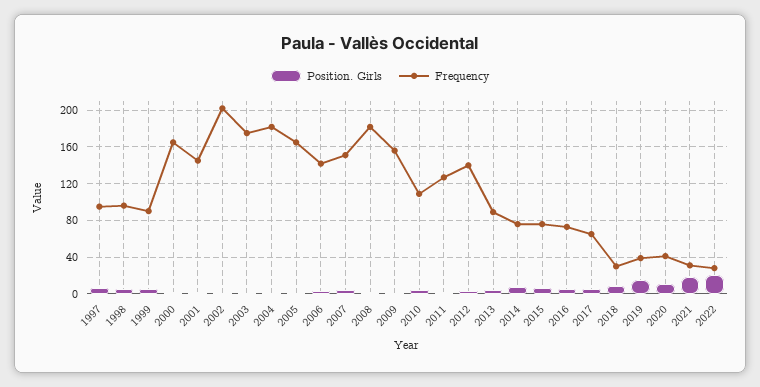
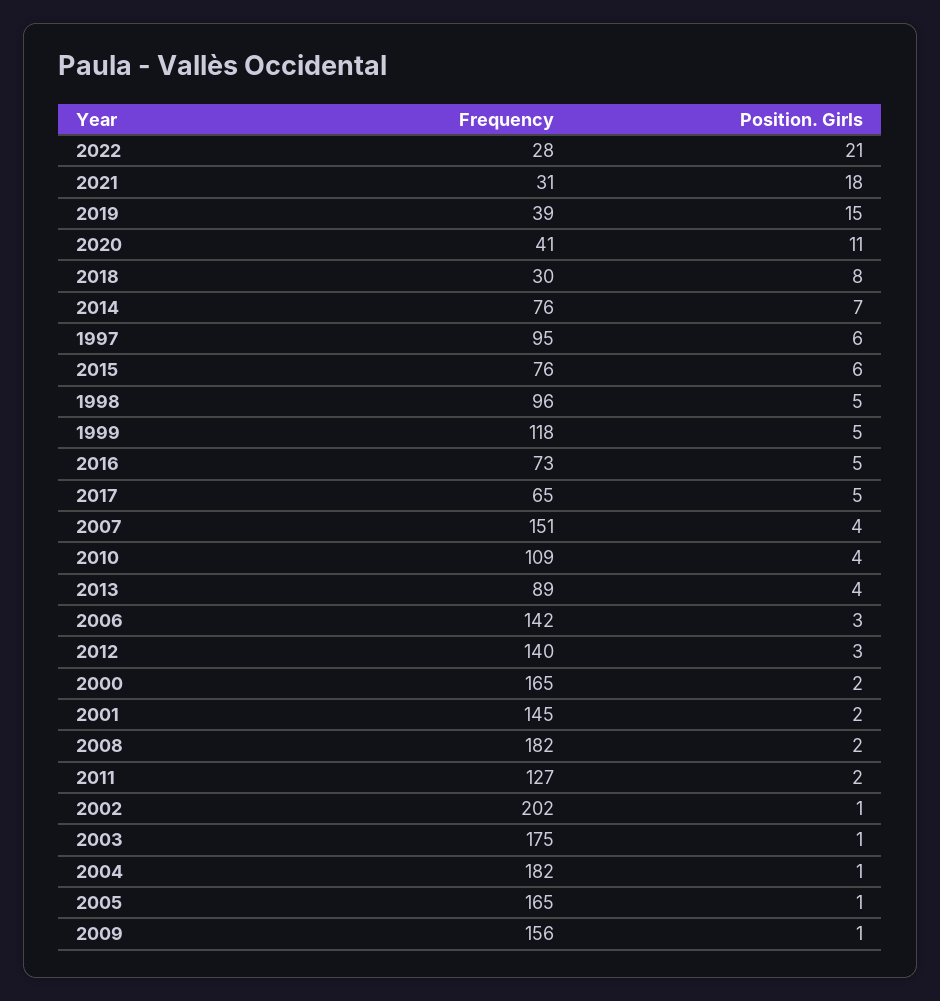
Frequency, 1999: 90 -> 118

